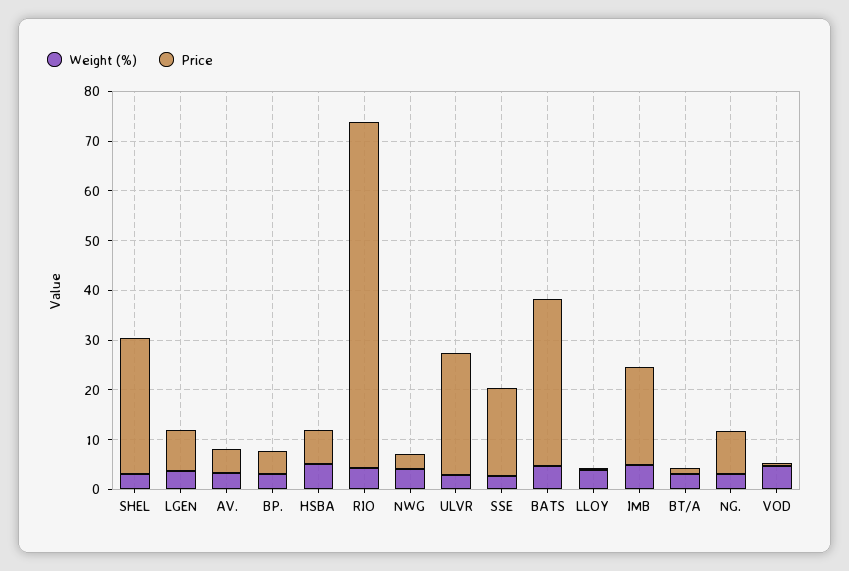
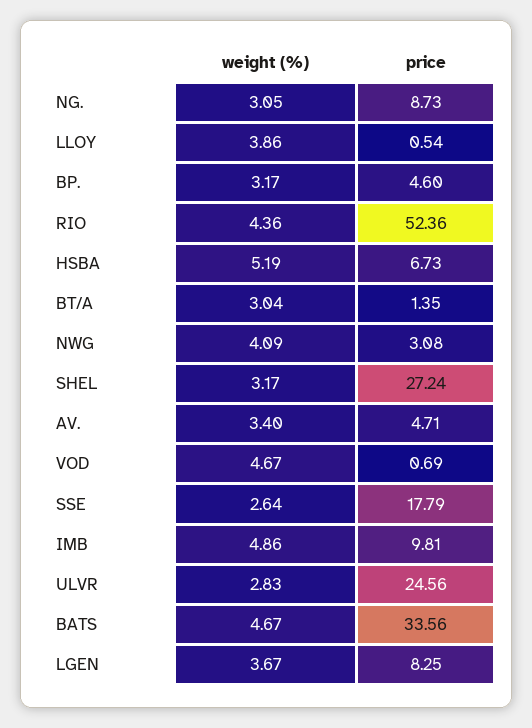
Price, RIO: 70 -> 52.36
Price, IMB: 20 -> 9.81

